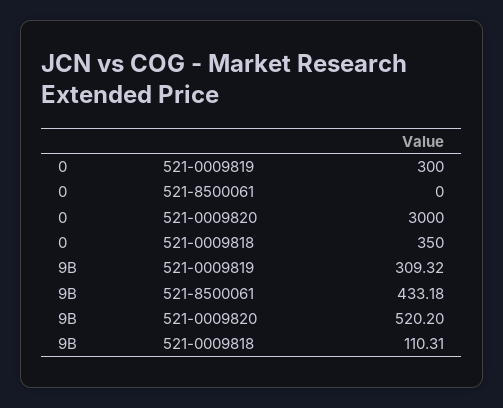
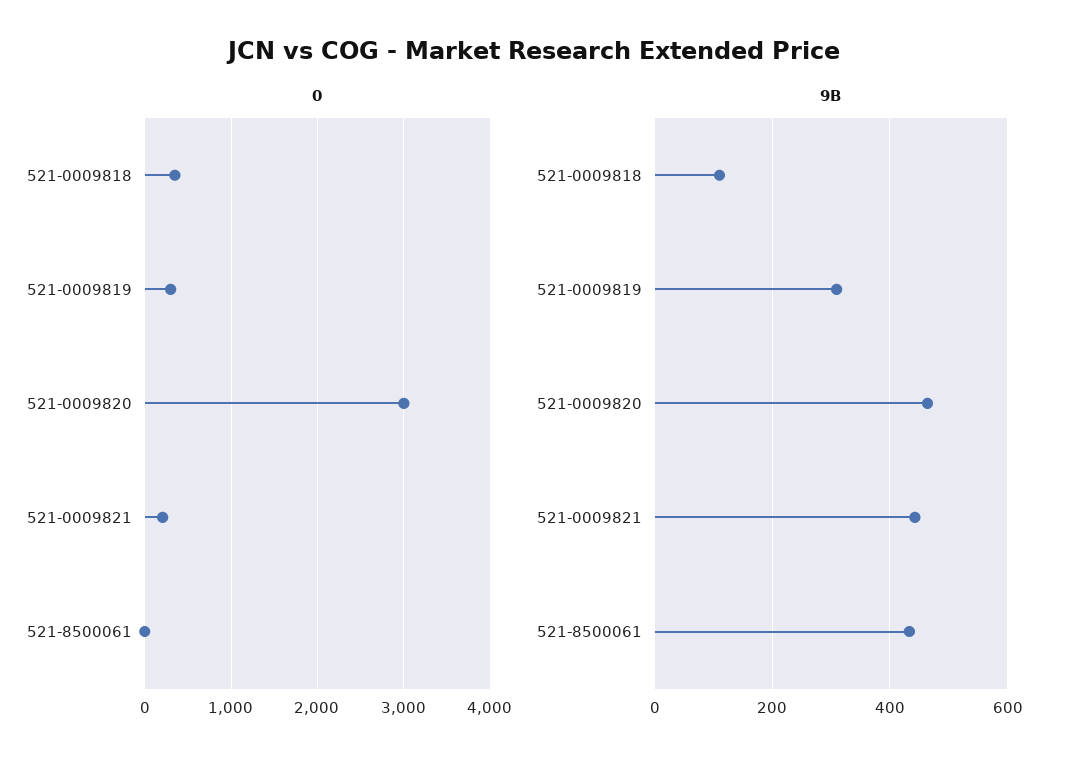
9B, 521-0009820: 520.2 -> 460
0, 521-0009821: none -> 200
9B, 521-0009821: none -> 440

